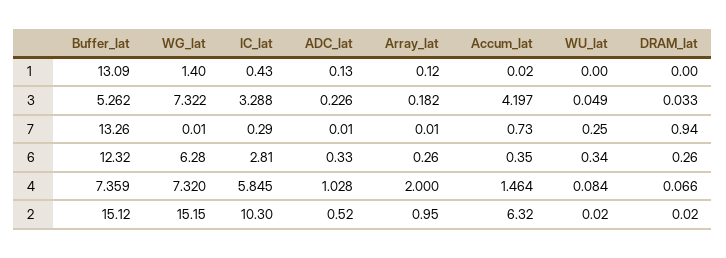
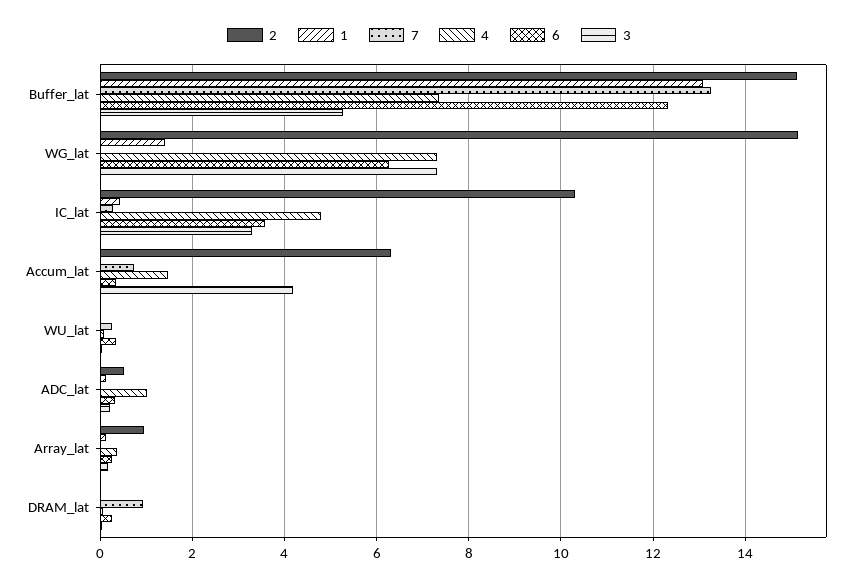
6, IC_lat: 2.81 -> 3.6
4, IC_lat: 5.845 -> 4.8
4, Array_lat: 2 -> 0.4

